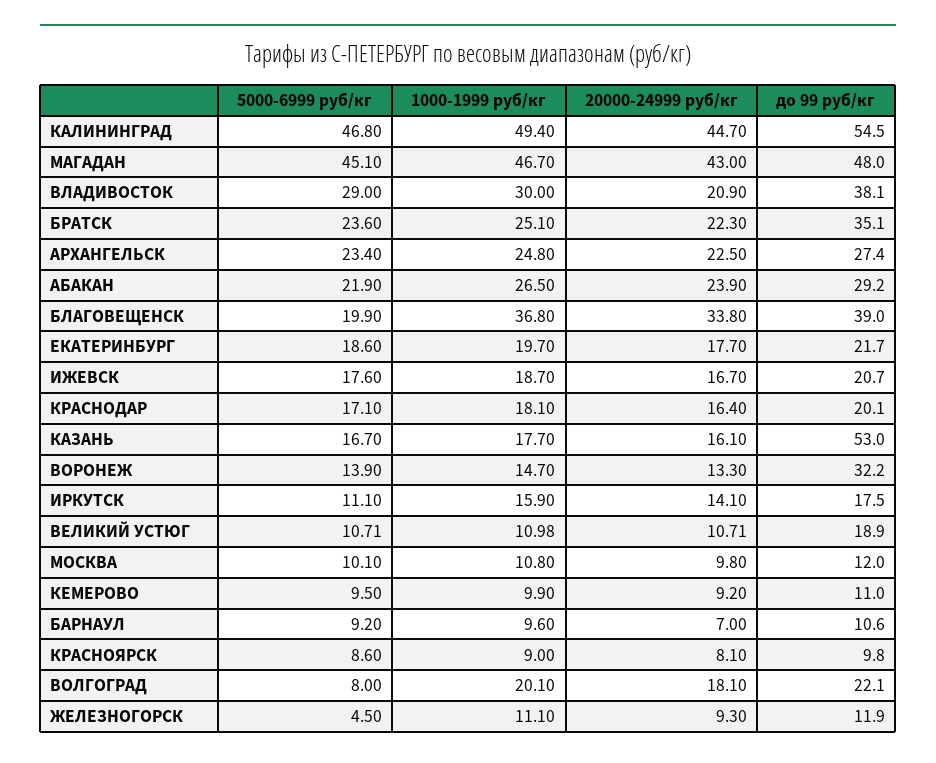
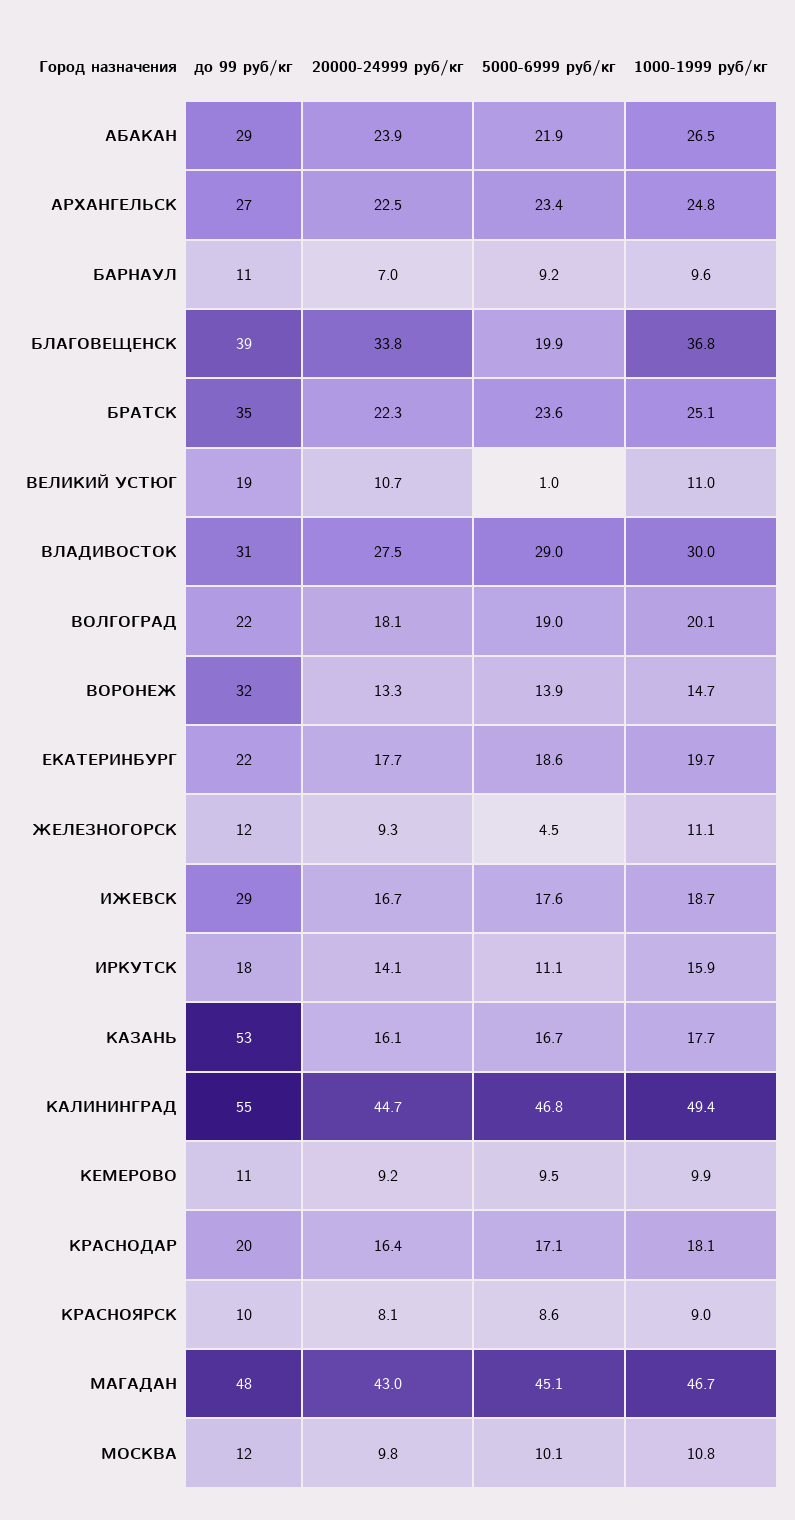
20000-24999 руб/кг, ВЛАДИВОСТОК: 20.9 -> 27.5
до 99 руб/кг, ВЛАДИВОСТОК: 38.1 -> 31
до 99 руб/кг, ИЖЕВСК: 20.7 -> 29
5000-6999 руб/кг, ВЕЛИКИЙ УСТЮГ: 10.71 -> 1
5000-6999 руб/кг, ВОЛГОГРАД: 8 -> 19

